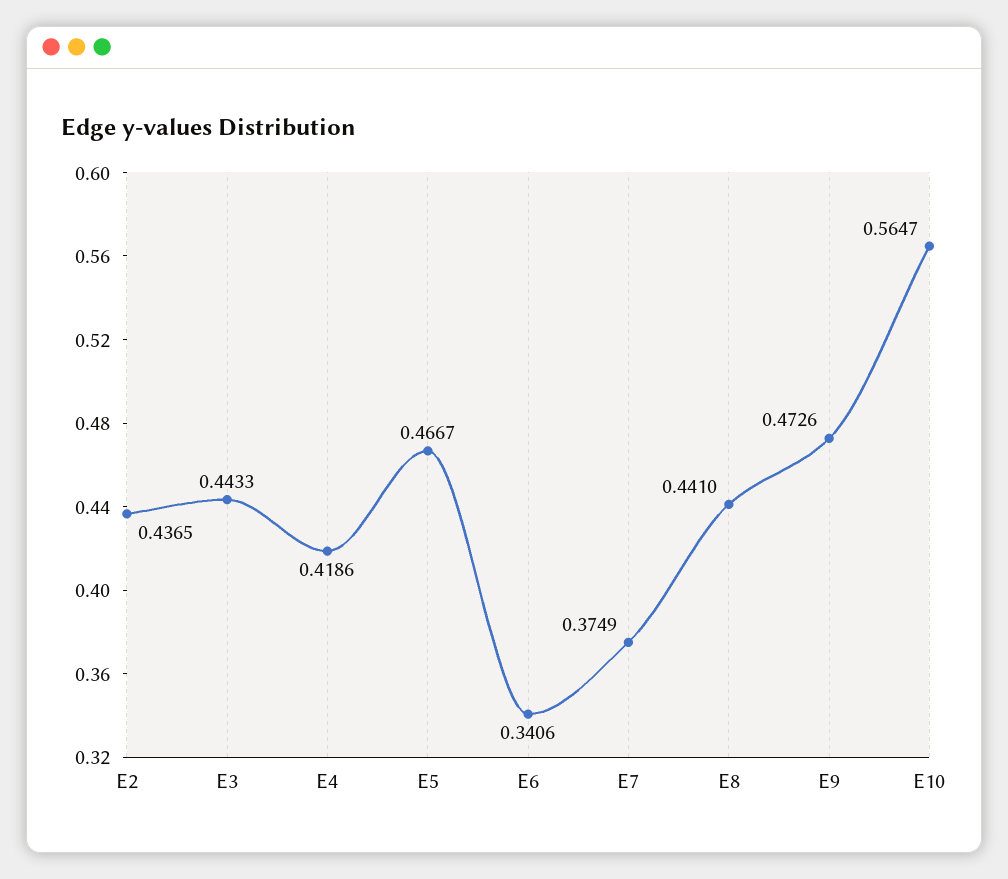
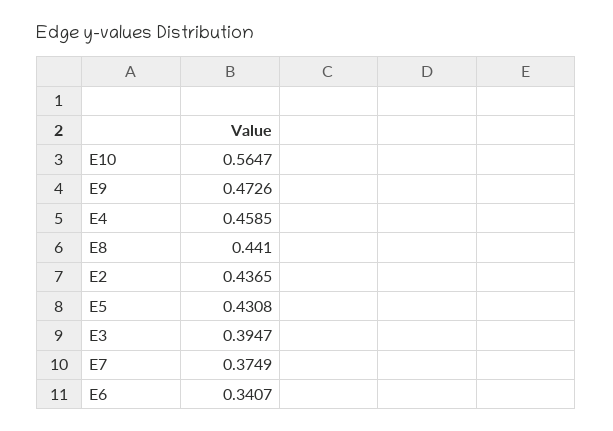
E3: 0.4433 -> 0.3947
E4: 0.4186 -> 0.4585
E5: 0.4667 -> 0.4308
E6: 0.3406 -> 0.3407

